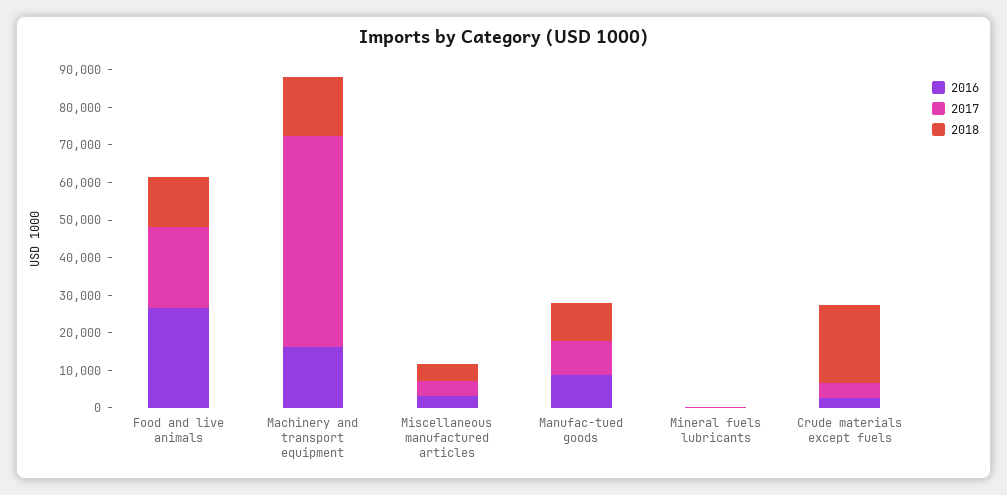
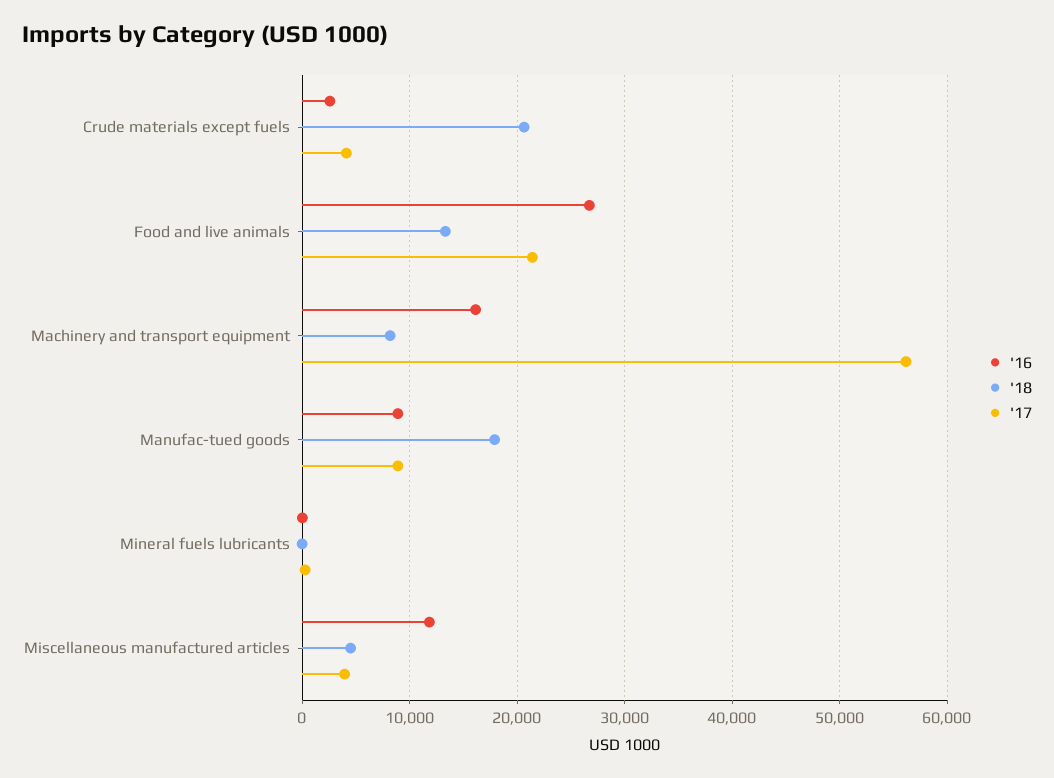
2018, Machinery and transport equipment: 15000 -> 8000
2016, Miscellaneous manufactured articles: 2500 -> 12000
2018, Manufac-tued goods: 10000 -> 18000

